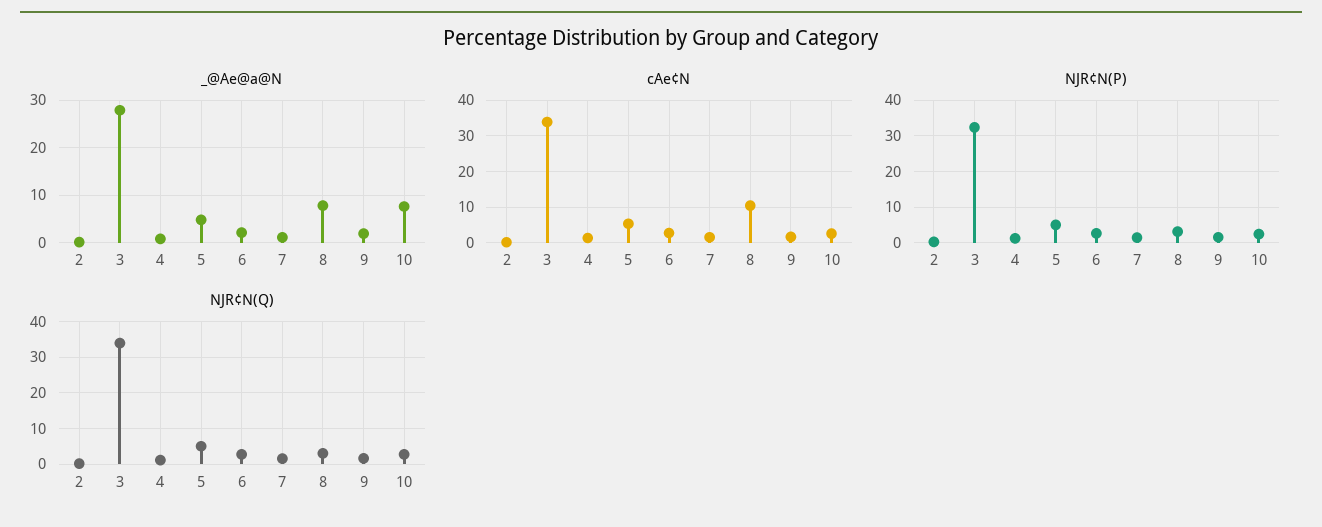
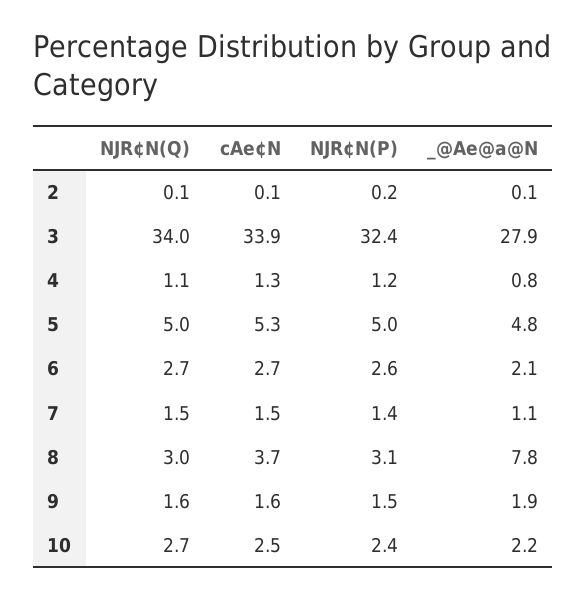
_@Ae@a@N, 10: 8 -> 2.2
cAe¢N, 8: 10 -> 3.7

